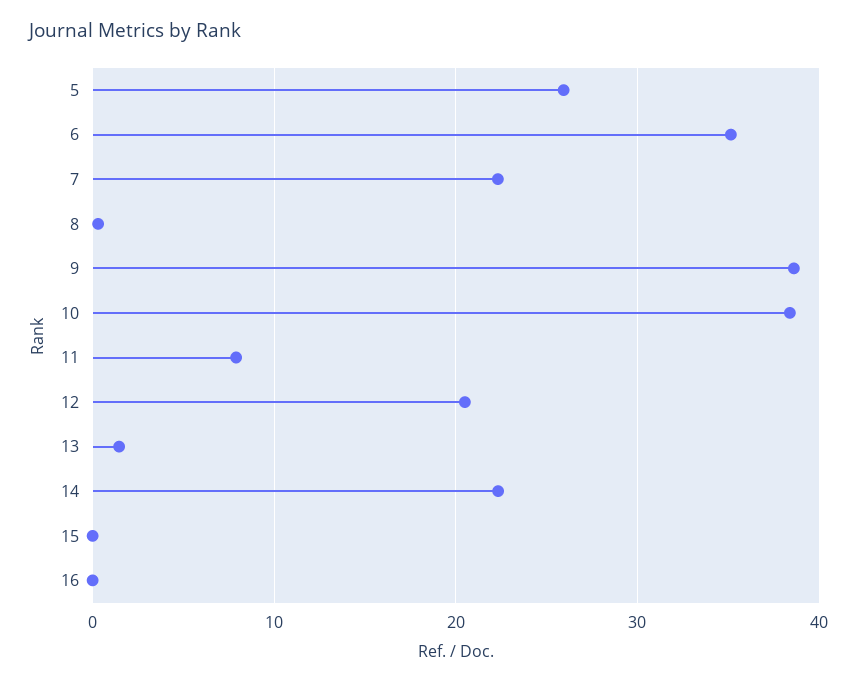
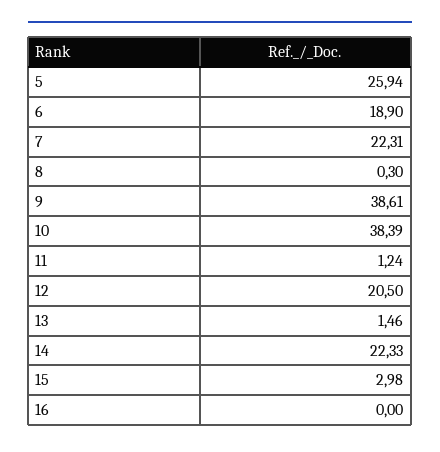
6: 35 -> 18.9
11: 8 -> 1.24
15: 0 -> 2.98

